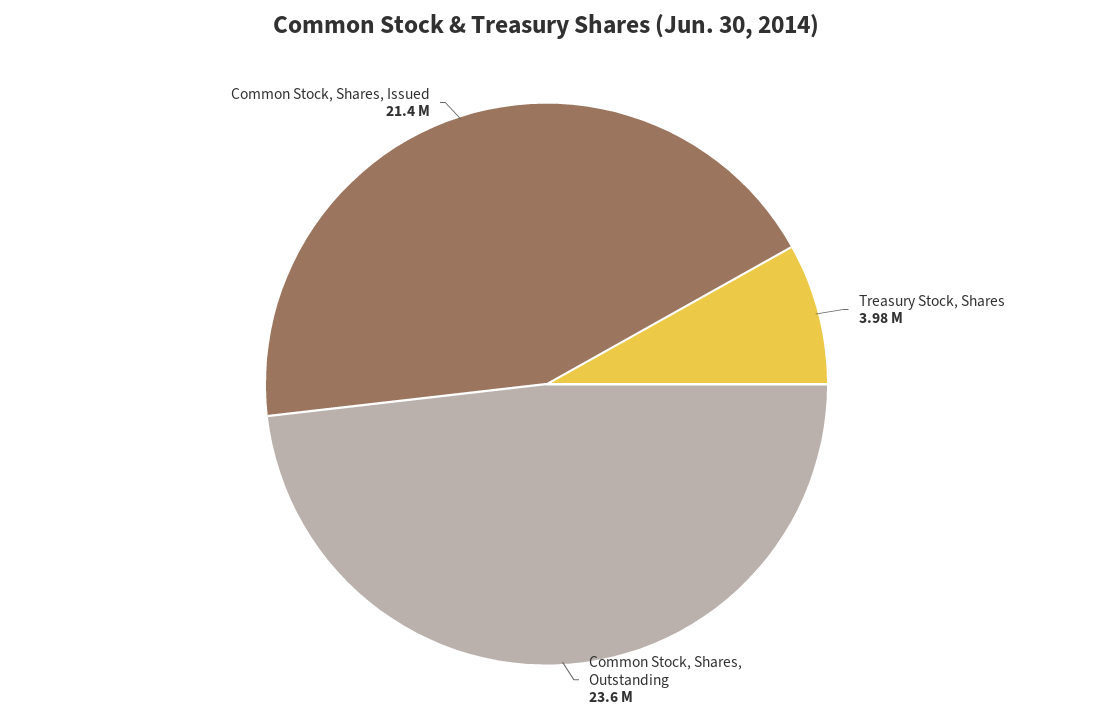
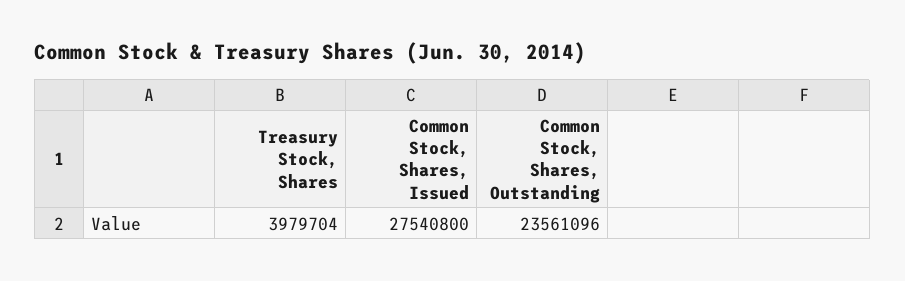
Common Stock, Shares, Issued: 21400000 -> 27540800

